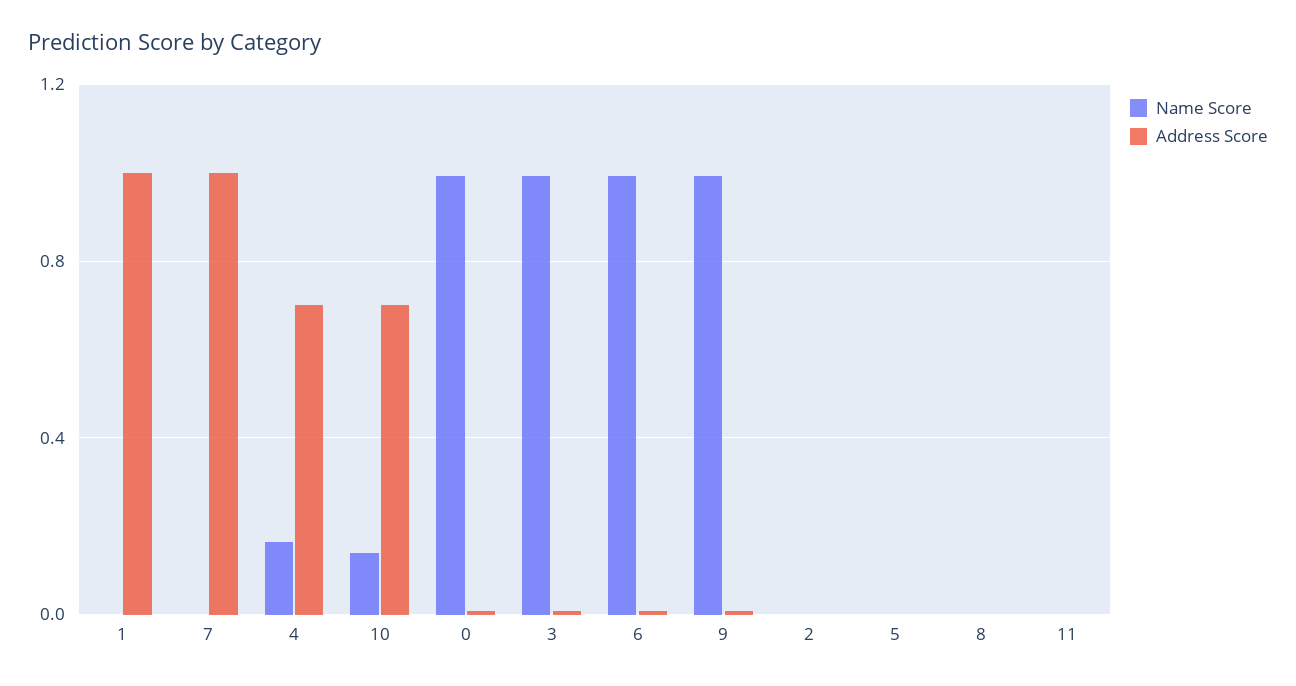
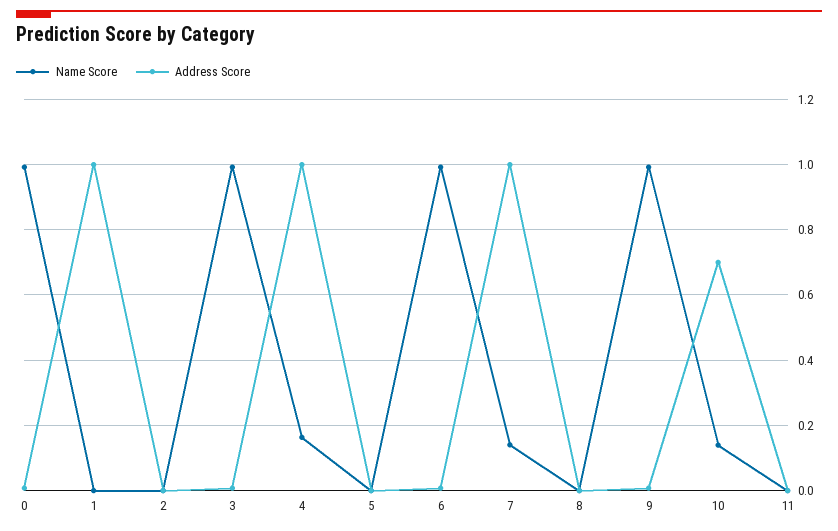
Name Score, 7: 0 -> 0.14
Address Score, 4: 0.7 -> 1

